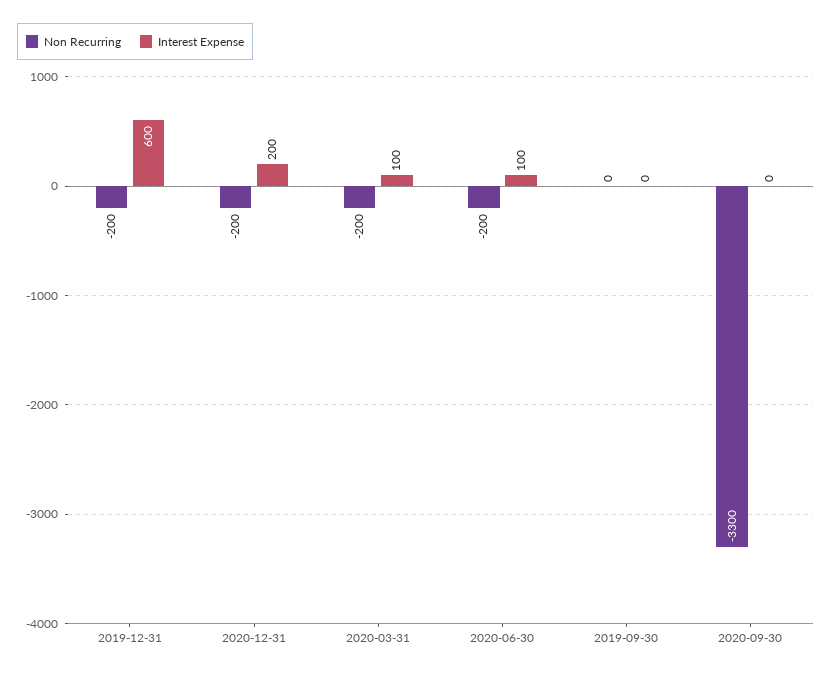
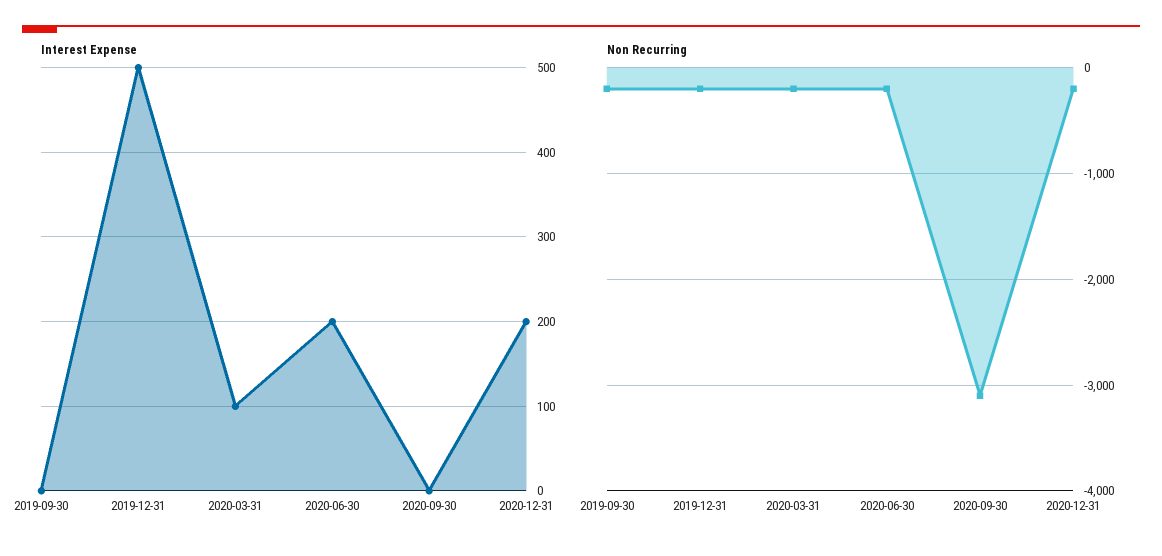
Interest Expense, 2019-12-31: 600 -> 500
Interest Expense, 2020-06-30: 100 -> 200
Non Recurring, 2019-09-30: 0 -> -200
Non Recurring, 2020-09-30: -3300 -> -3100

